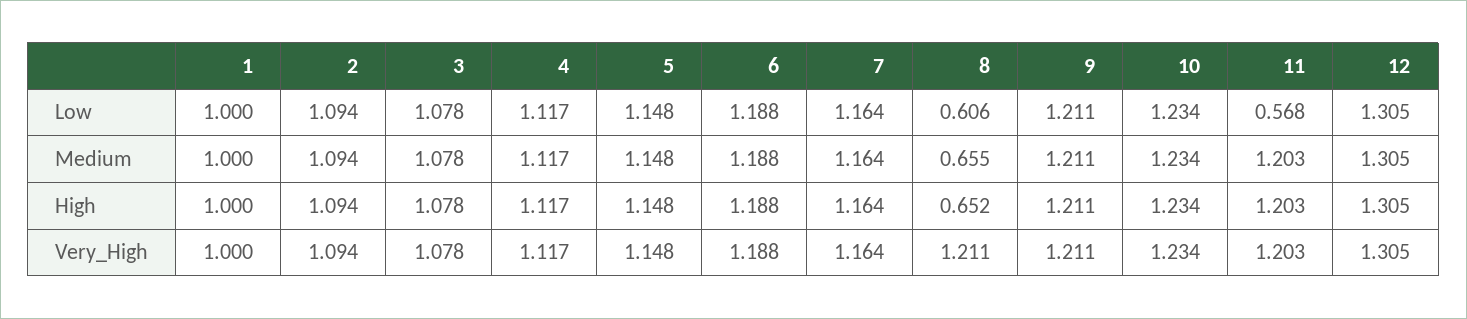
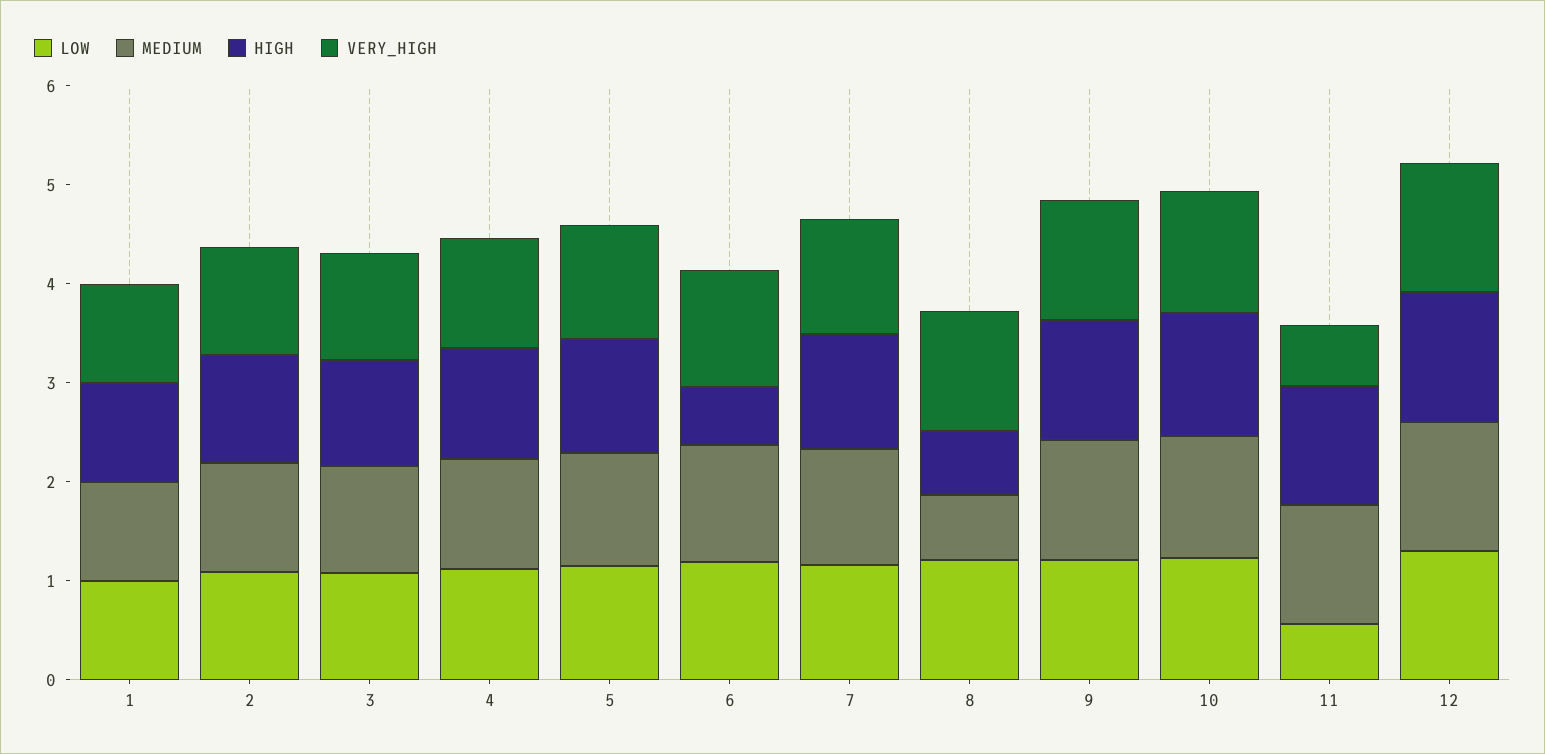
Low, 8: 0.606 -> 1.2
High, 6: 1.188 -> 0.6
Very_High, 11: 1.203 -> 0.6

